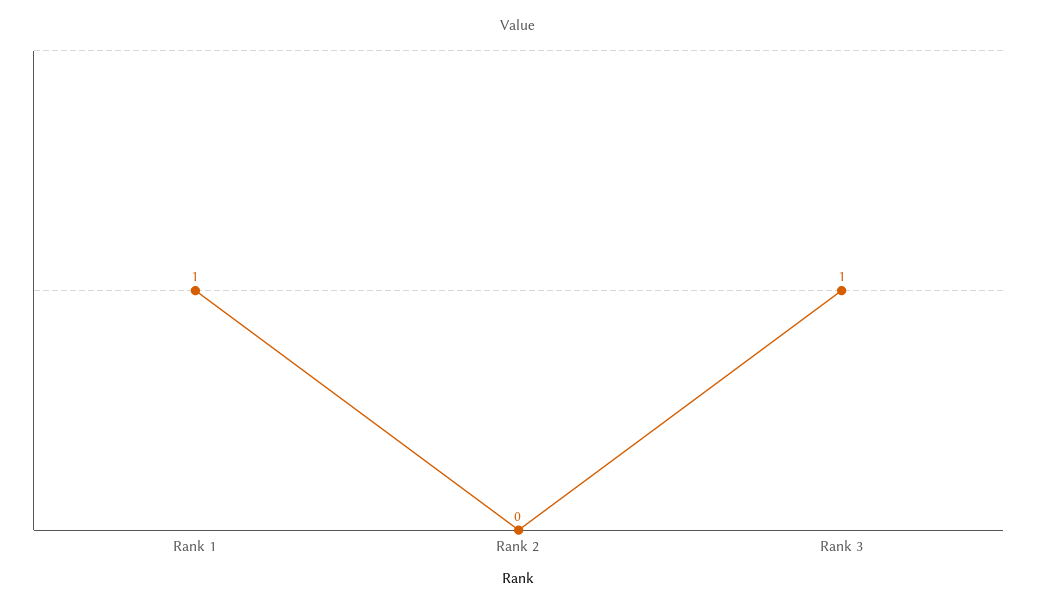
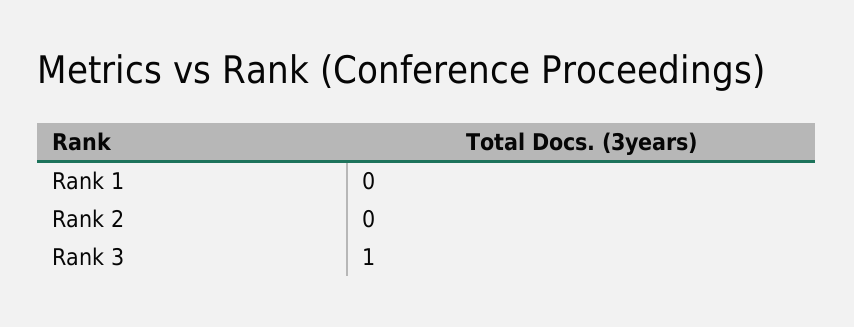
Rank 1: 1 -> 0

